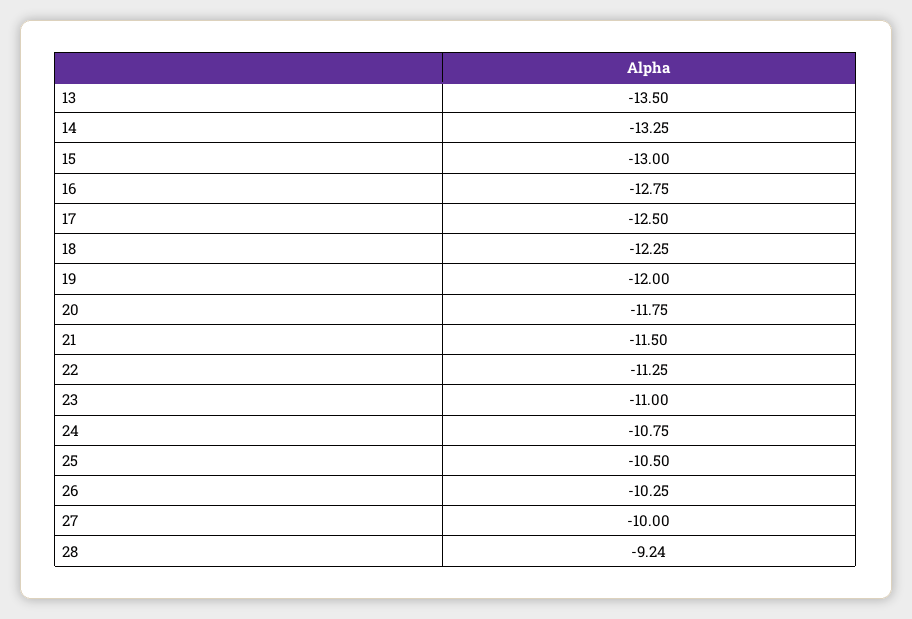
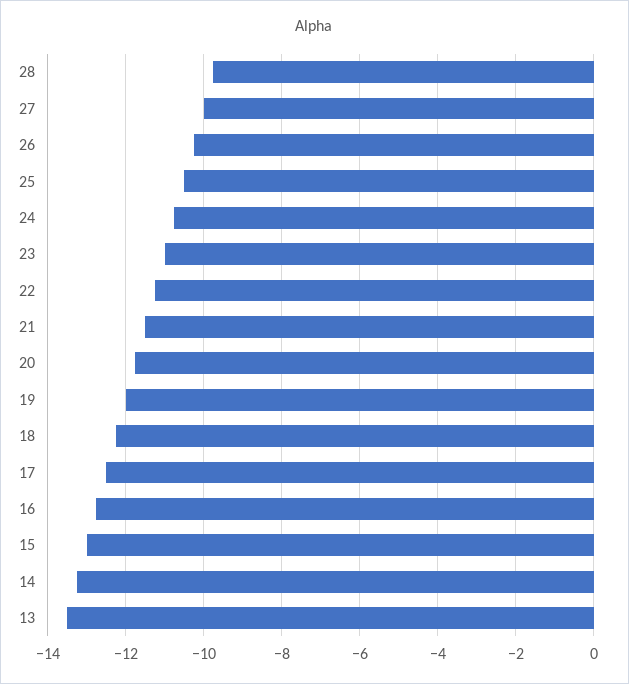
28: -9.24 -> -9.8

